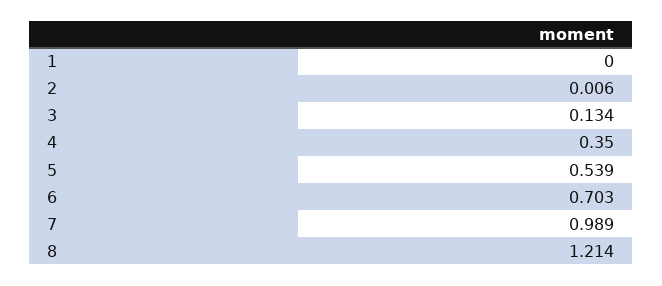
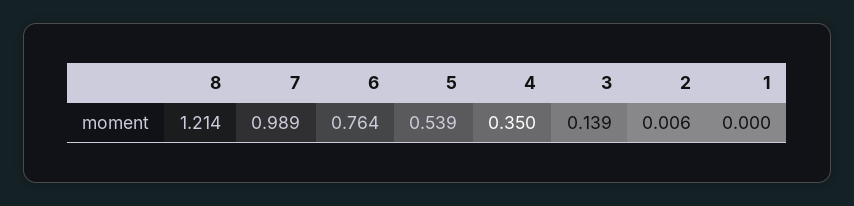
3: 0.134 -> 0.139
6: 0.703 -> 0.764

